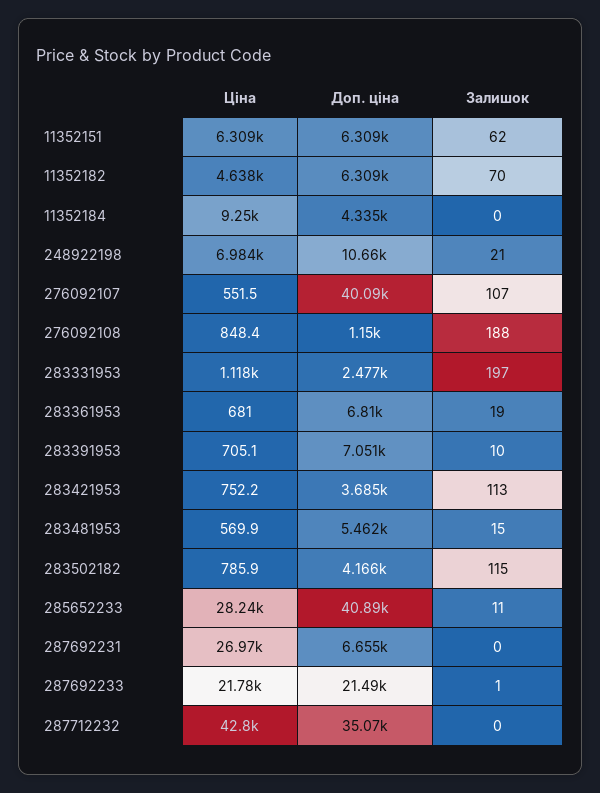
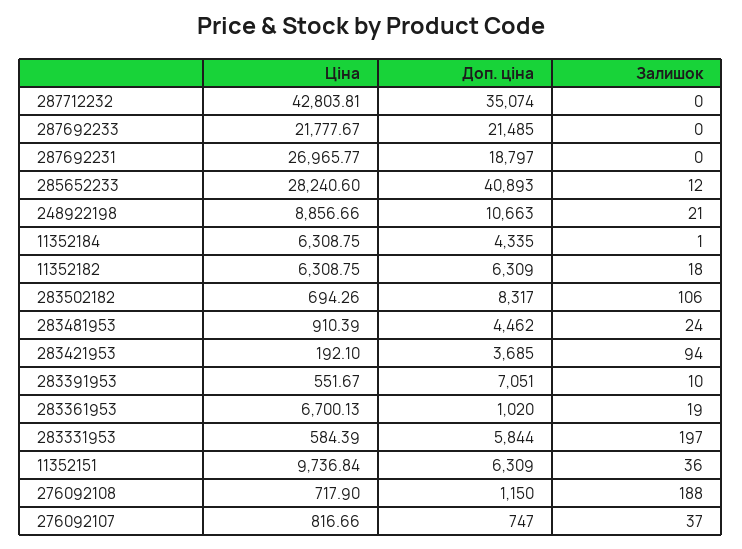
Ціна, 11352151: 6309 -> 9736.84
Залишок, 11352151: 62 -> 36
Ціна, 11352182: 4638 -> 6308.75
Залишок, 11352182: 70 -> 18
Ціна, 11352184: 9250 -> 6308.75
Залишок, 11352184: 0 -> 1
Ціна, 248922198: 6984 -> 8856.66
Ціна, 276092107: 551.5 -> 816.66
Доп. ціна, 276092107: 40090 -> 747
Залишок, 276092107: 107 -> 37
Ціна, 276092108: 848.4 -> 717.9
Ціна, 283331953: 1118 -> 584.39
Доп. ціна, 283331953: 2477 -> 5844
Ціна, 283361953: 681 -> 6700.13
Доп. ціна, 283361953: 6810 -> 1020
Ціна, 283391953: 705.1 -> 551.67
Ціна, 283421953: 752.2 -> 192.1
Залишок, 283421953: 113 -> 94
Ціна, 283481953: 569.9 -> 910.39
Доп. ціна, 283481953: 5462 -> 4462
Залишок, 283481953: 15 -> 24
Ціна, 283502182: 785.9 -> 694.26
Доп. ціна, 283502182: 4166 -> 8317
Залишок, 283502182: 115 -> 106
Залишок, 285652233: 11 -> 12
Доп. ціна, 287692231: 6655 -> 18797
Залишок, 287692233: 1 -> 0

